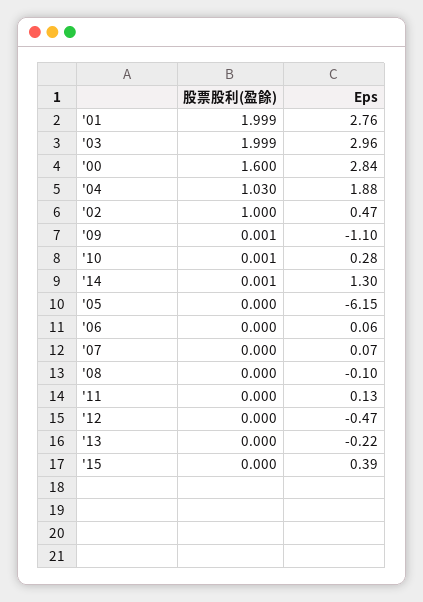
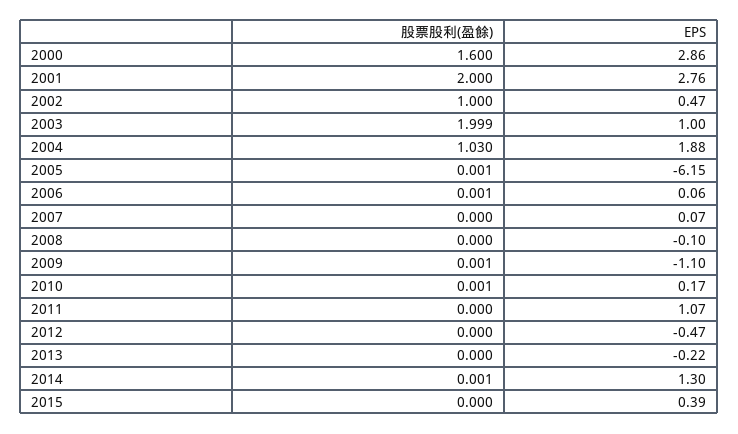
股票股利(盈餘), '01: 1.999 -> 2
Eps, '03: 2.96 -> 1
Eps, '00: 2.84 -> 2.86
Eps, '10: 0.28 -> 0.17
股票股利(盈餘), '05: 0 -> 0.001
股票股利(盈餘), '06: 0 -> 0.001
Eps, '11: 0.13 -> 1.07

